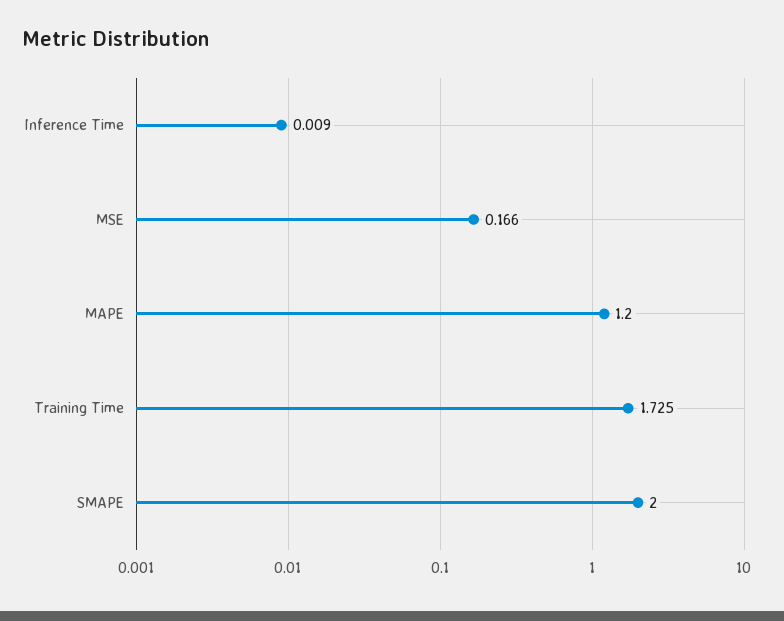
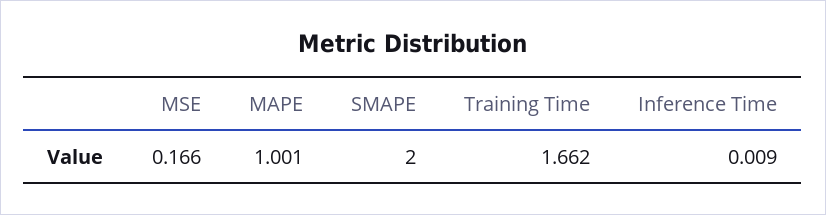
MAPE: 1.2 -> 1.001
Training Time: 1.725 -> 1.662

